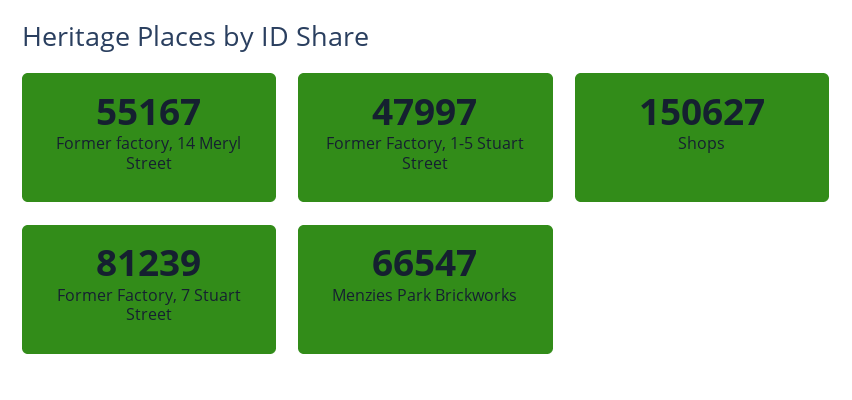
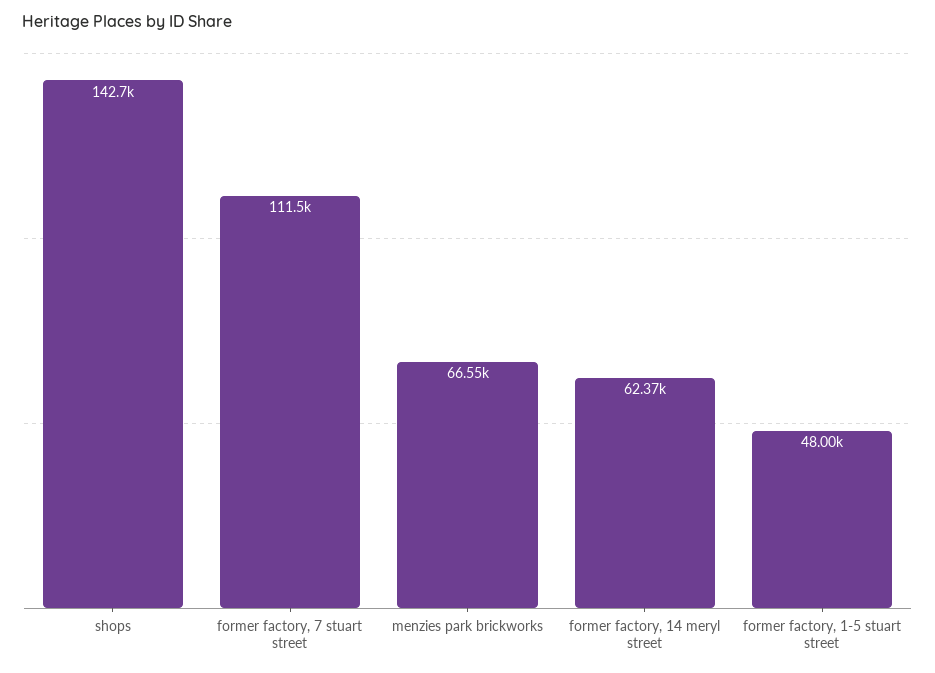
Former factory, 14 Meryl Street: 55167 -> 62370
Shops: 150627 -> 142700
Former Factory, 7 Stuart Street: 81239 -> 111500

